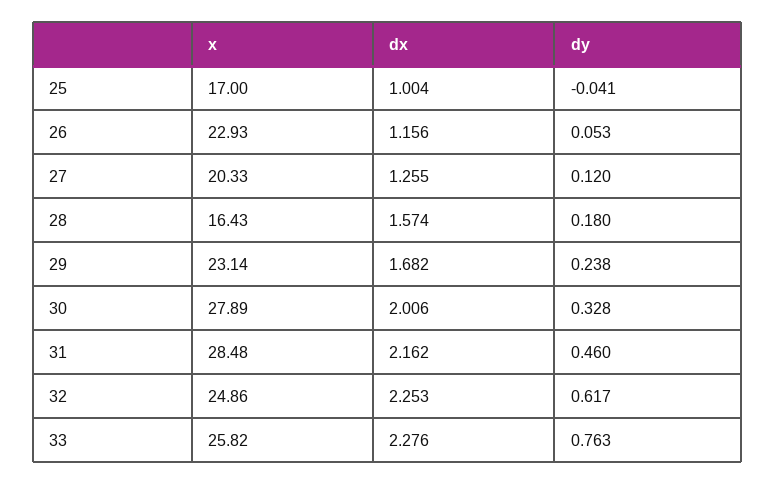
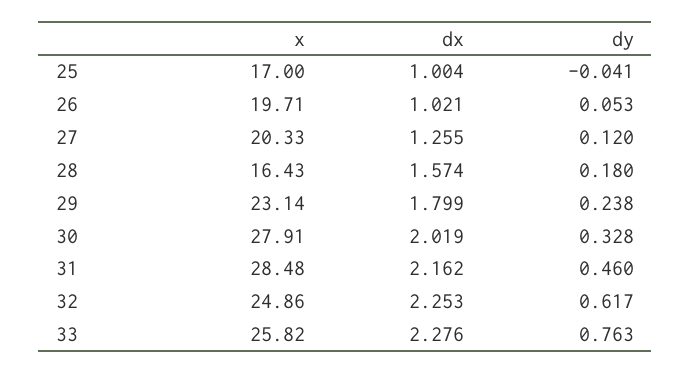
x, 26: 22.93 -> 19.71
dx, 26: 1.156 -> 1.021
dx, 29: 1.682 -> 1.799
x, 30: 27.89 -> 27.91
dx, 30: 2.006 -> 2.019

